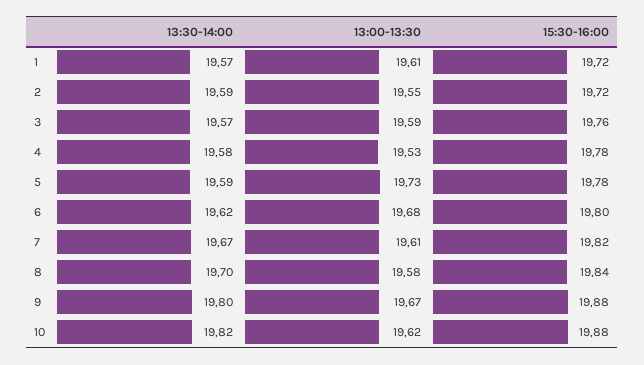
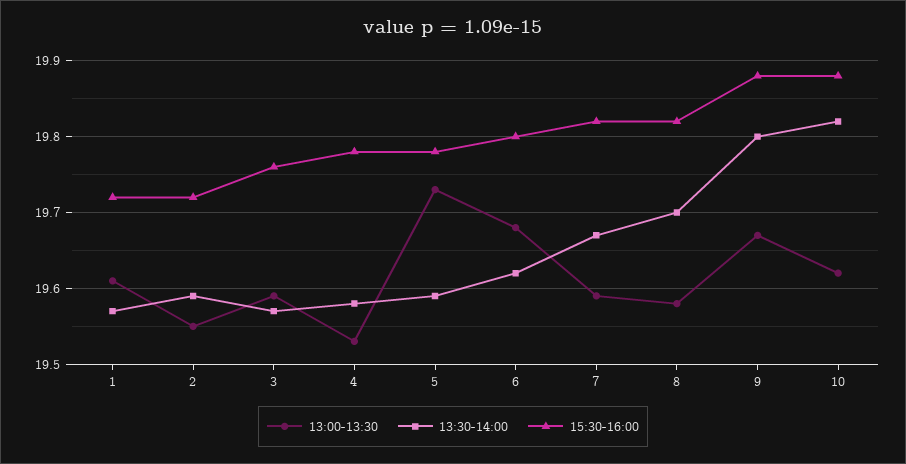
13:00-13:30, 7: 19.61 -> 19.59
15:30-16:00, 8: 19.84 -> 19.82

